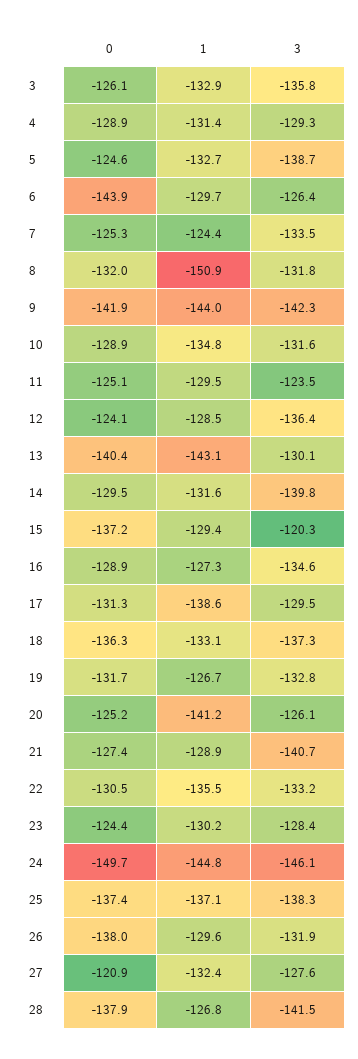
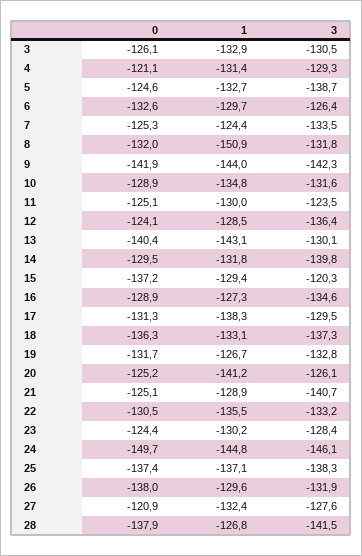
3, 3: -135.8 -> -130.5
0, 4: -128.9 -> -121.1
0, 6: -143.9 -> -132.6
1, 11: -129.5 -> -130
1, 14: -131.6 -> -131.8
1, 17: -138.6 -> -138.3
0, 21: -127.4 -> -125.1

